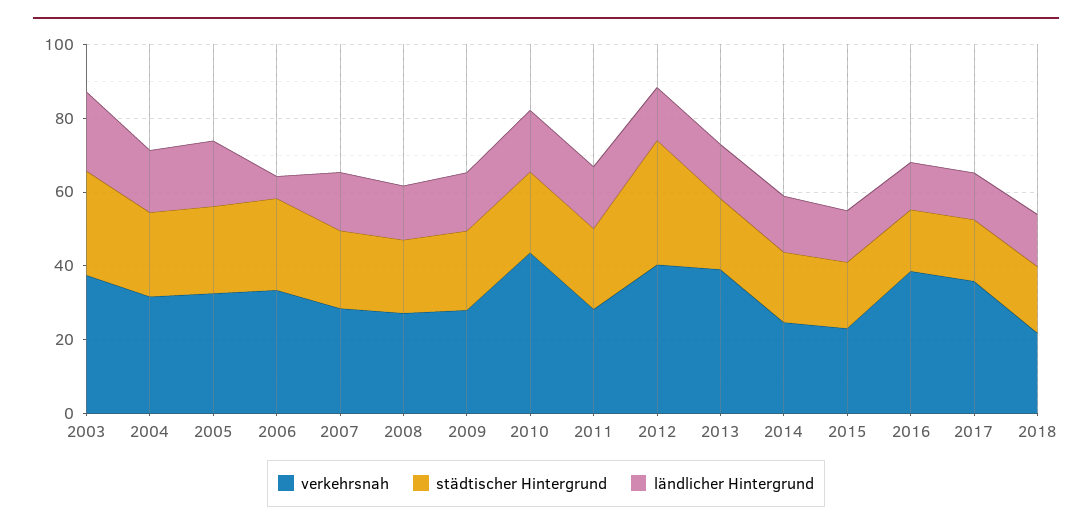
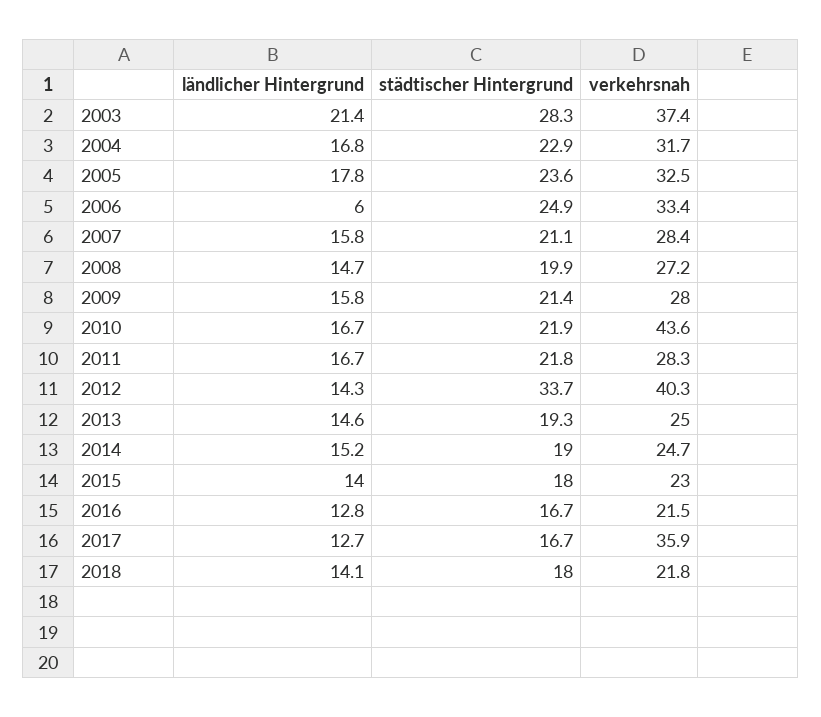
verkehrsnah, 2013: 40 -> 25
verkehrsnah, 2016: 40 -> 21.5

